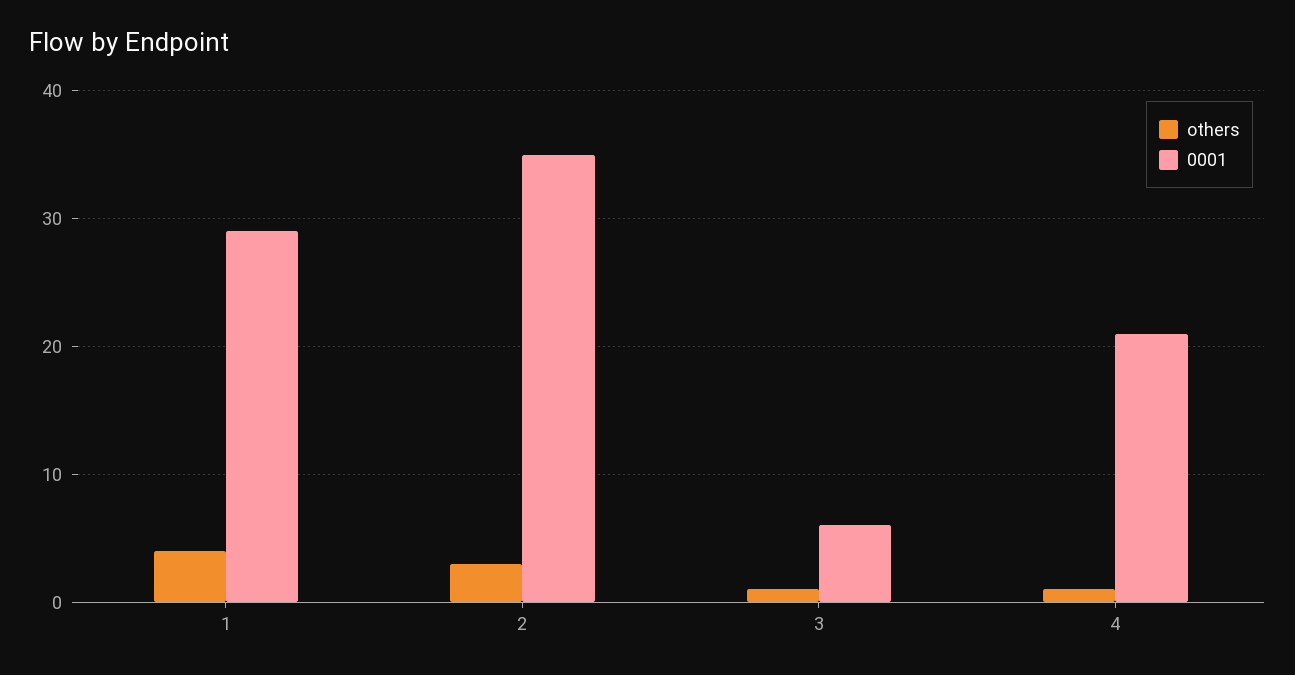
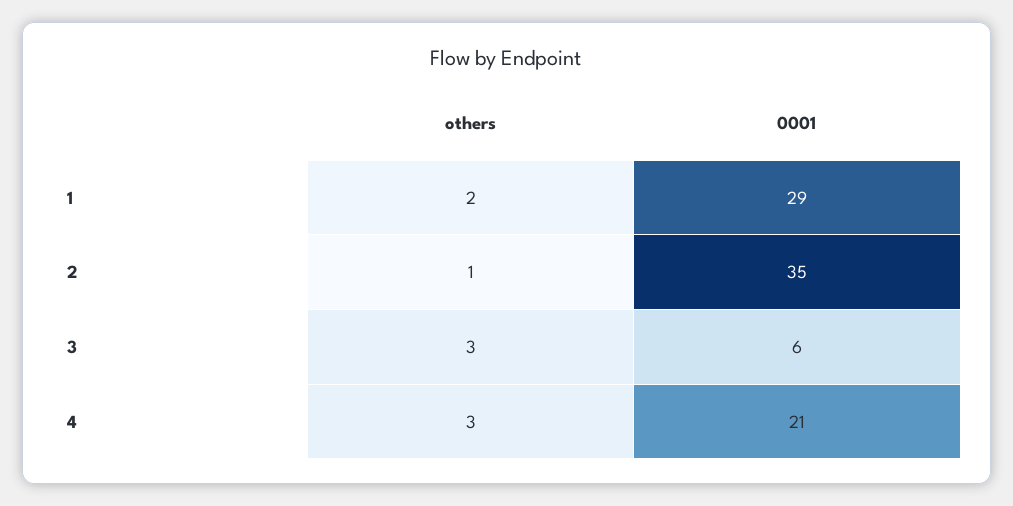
others, 1: 4 -> 2
others, 2: 3 -> 1
others, 3: 1 -> 3
others, 4: 1 -> 3

